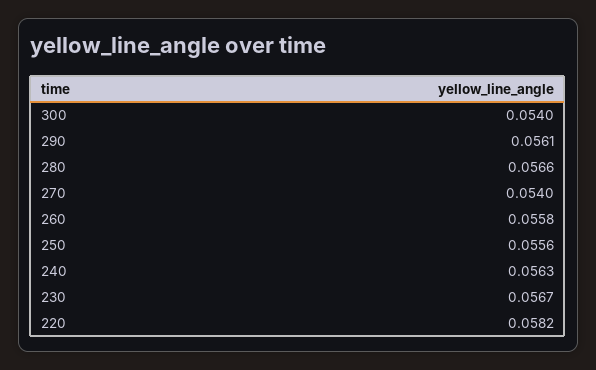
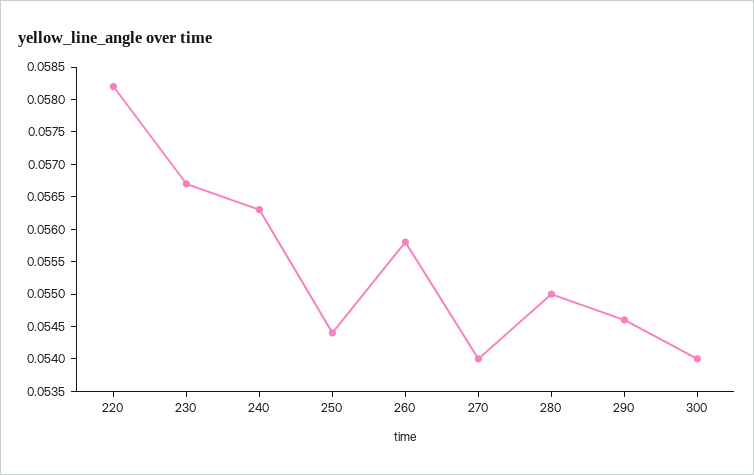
290: 0.0561 -> 0.0545
280: 0.0566 -> 0.055
250: 0.0556 -> 0.0545

